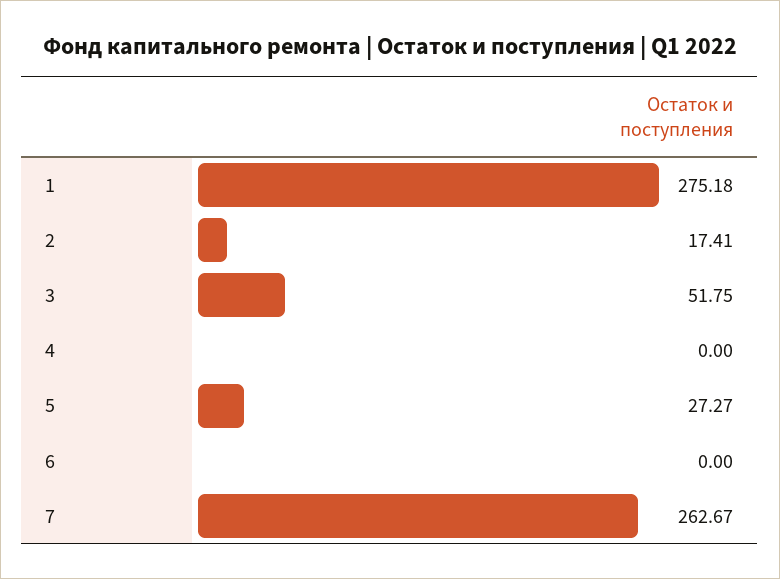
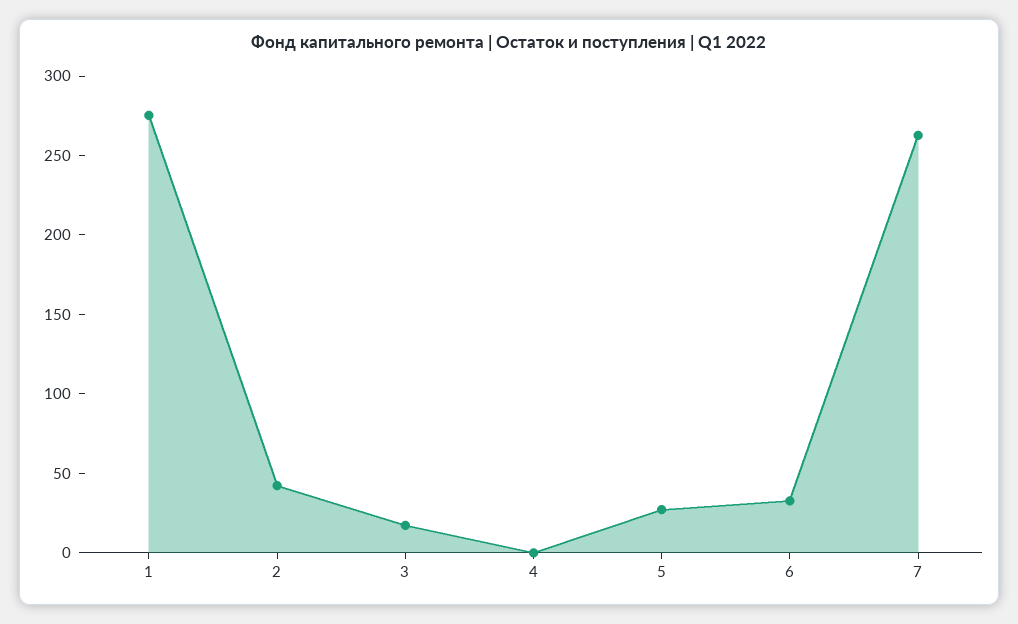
2: 17.41 -> 40
3: 51.75 -> 20
6: 0 -> 30

